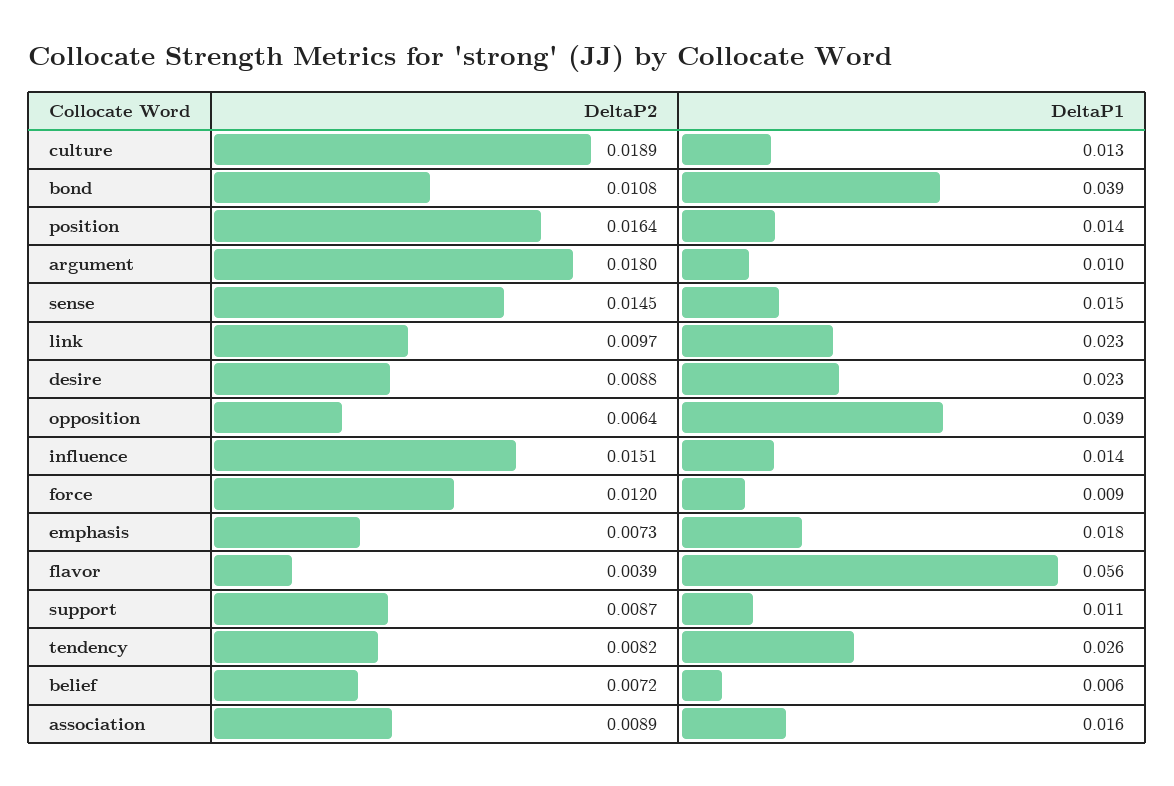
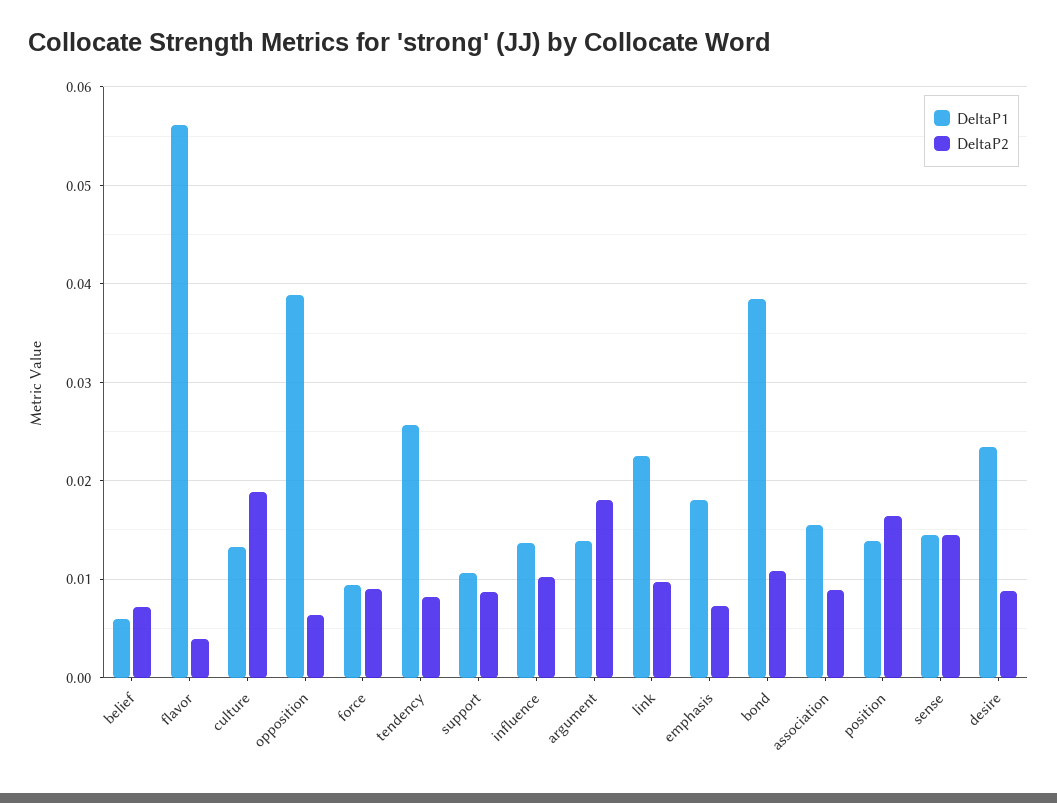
DeltaP1, argument: 0.01 -> 0.014
DeltaP2, influence: 0.0151 -> 0.01
DeltaP2, force: 0.012 -> 0.009

